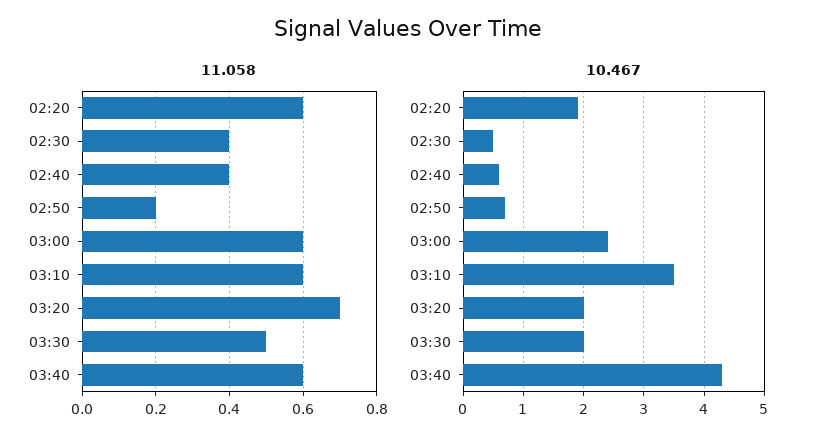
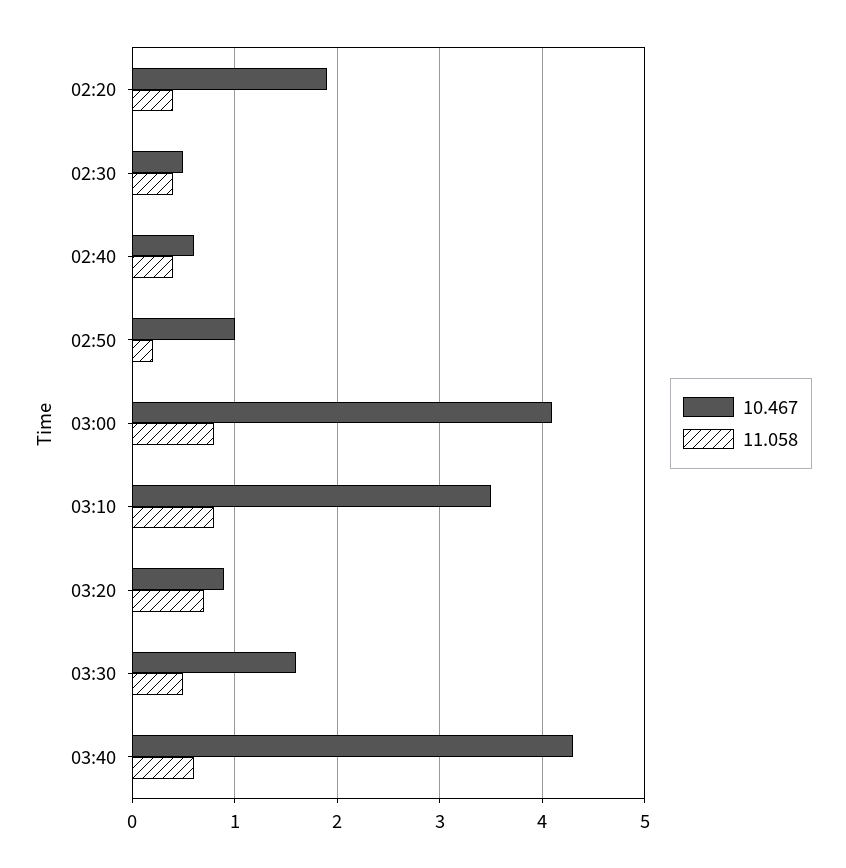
11.058, 02:20: 0.6 -> 0.4
11.058, 03:00: 0.6 -> 0.8
11.058, 03:10: 0.6 -> 0.8
10.467, 02:50: 0.7 -> 1
10.467, 03:00: 2.4 -> 4.1
10.467, 03:20: 2 -> 0.9
10.467, 03:30: 2 -> 1.6

